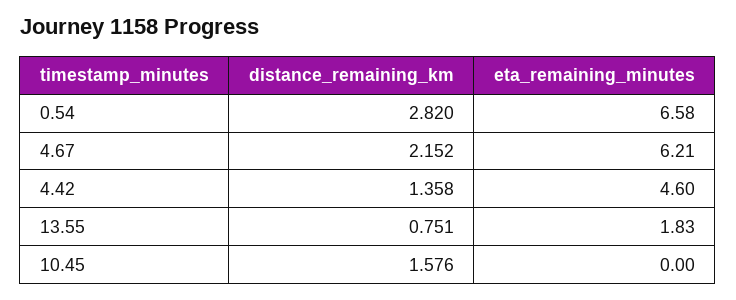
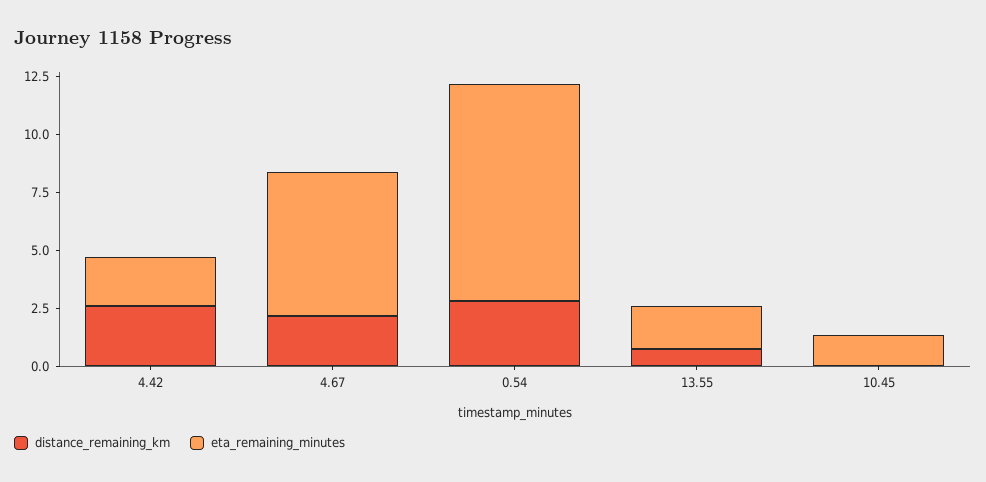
eta_remaining_minutes, 0.54: 6.58 -> 9.5
distance_remaining_km, 4.42: 1.358 -> 2.5
eta_remaining_minutes, 4.42: 4.6 -> 2
distance_remaining_km, 10.45: 1.576 -> 0
eta_remaining_minutes, 10.45: 0 -> 1.5

